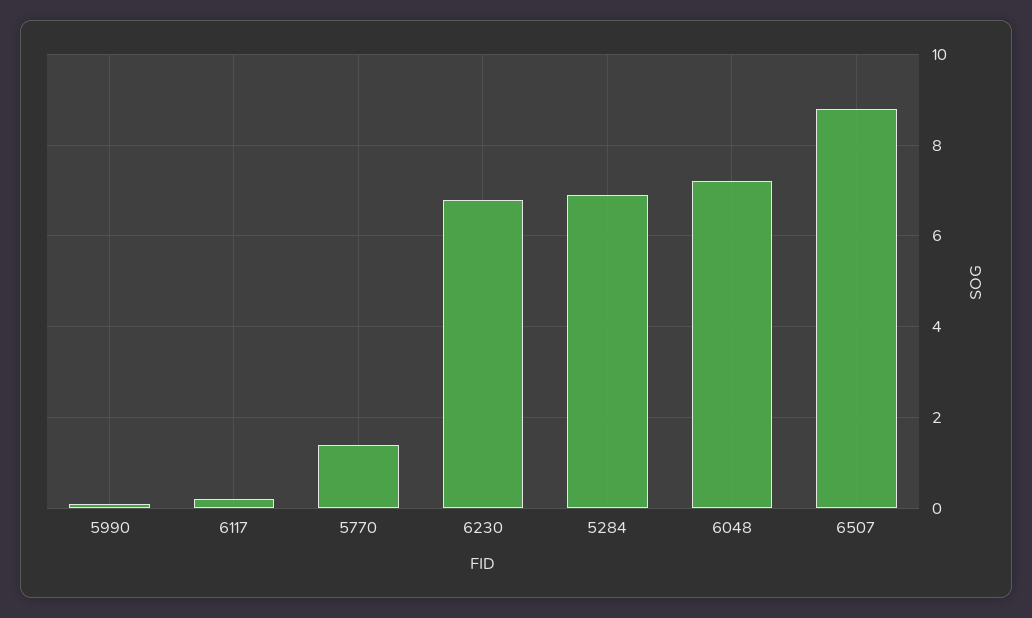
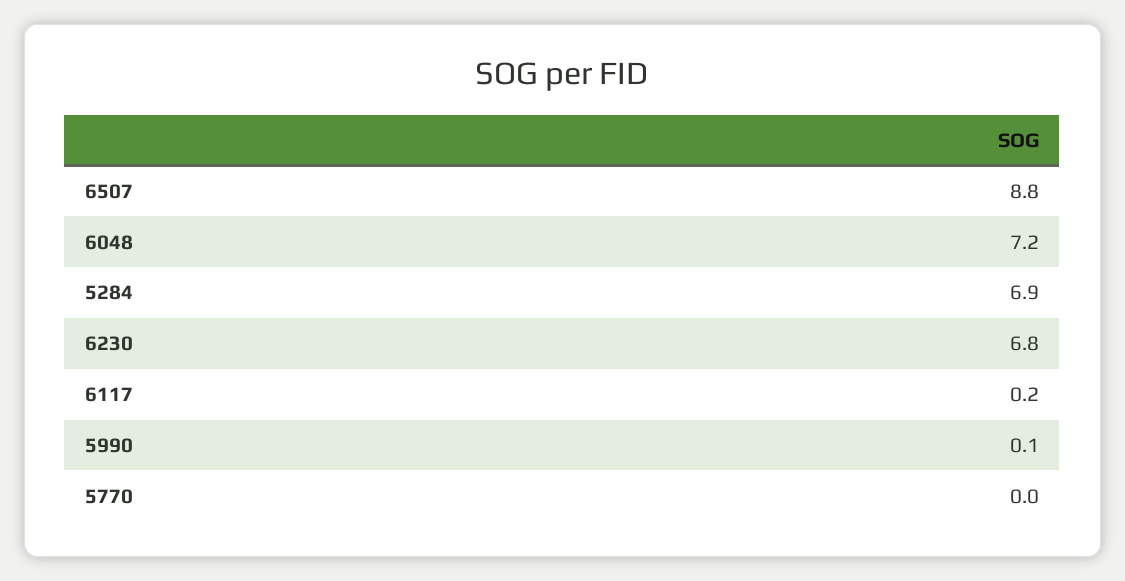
5770: 1.5 -> 0

